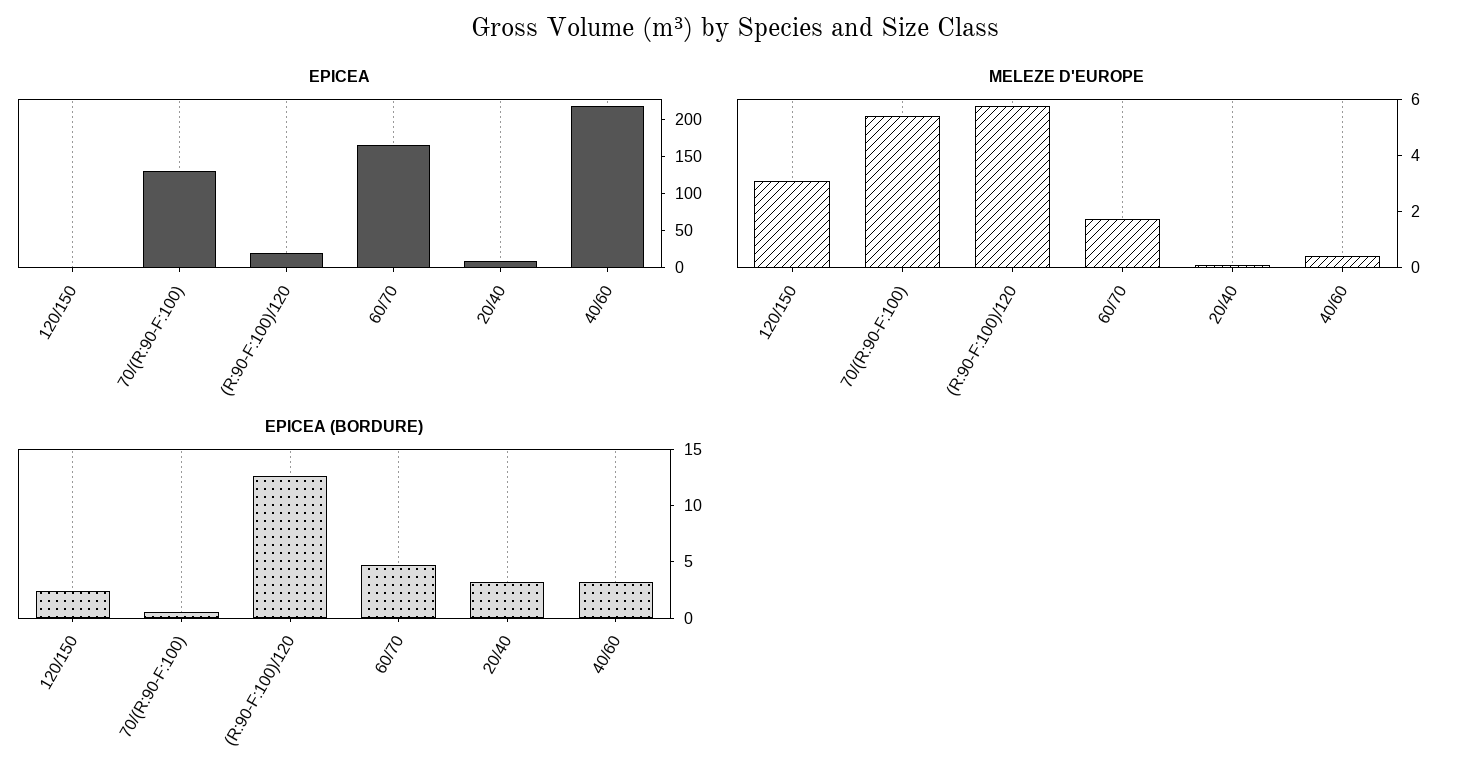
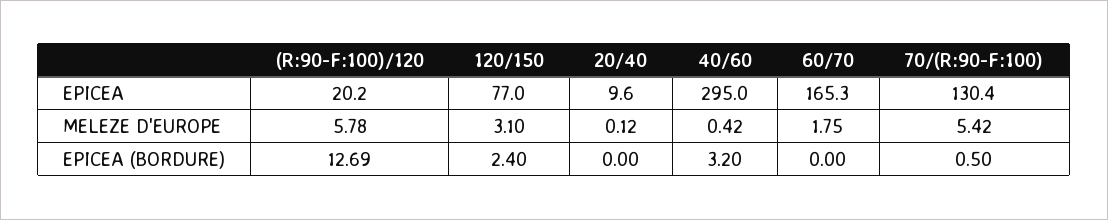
EPICEA, 120/150: 0 -> 77
EPICEA, 40/60: 225 -> 295
EPICEA (BORDURE), 60/70: 5 -> 0
EPICEA (BORDURE), 20/40: 3 -> 0

